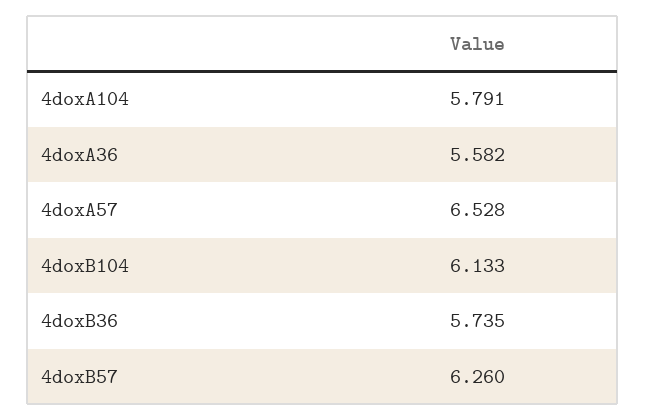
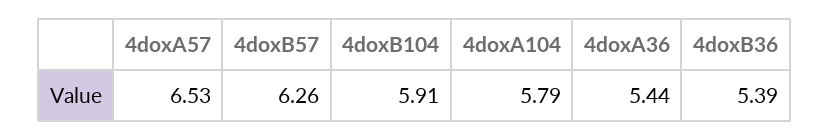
4doxA36: 5.582 -> 5.44
4doxB104: 6.133 -> 5.91
4doxB36: 5.735 -> 5.39

